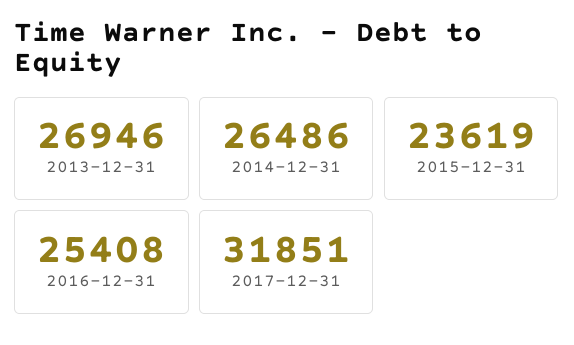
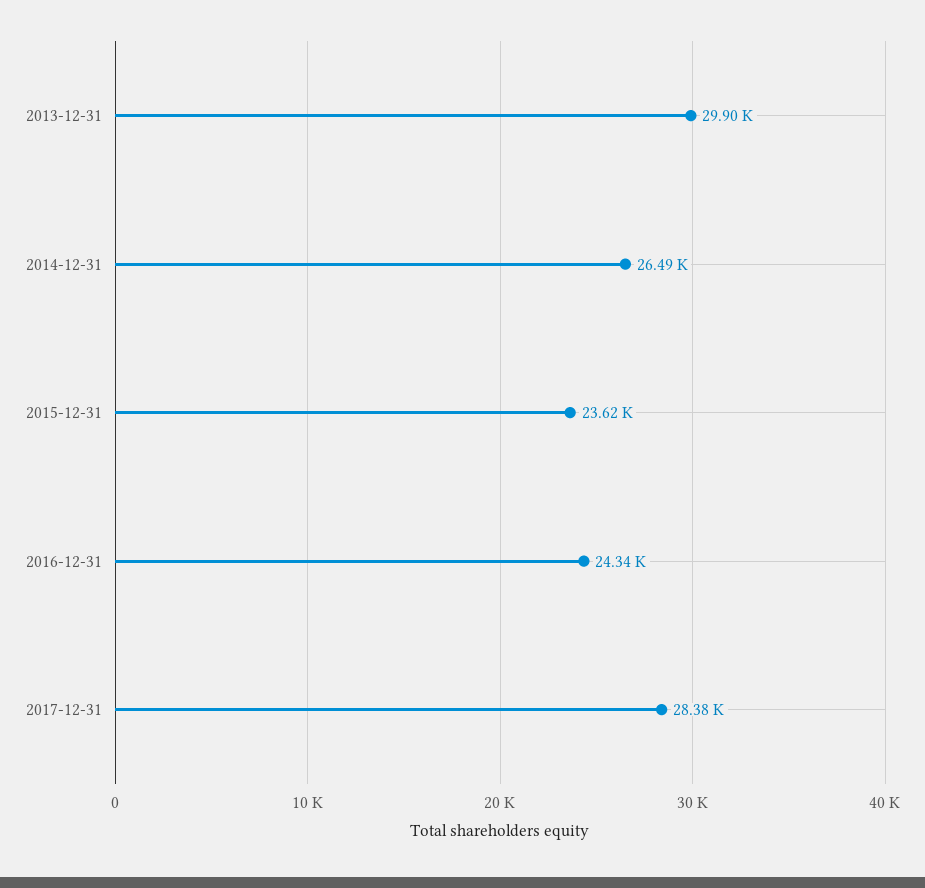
2013-12-31: 26946 -> 29900
2016-12-31: 25408 -> 24340
2017-12-31: 31851 -> 28380

